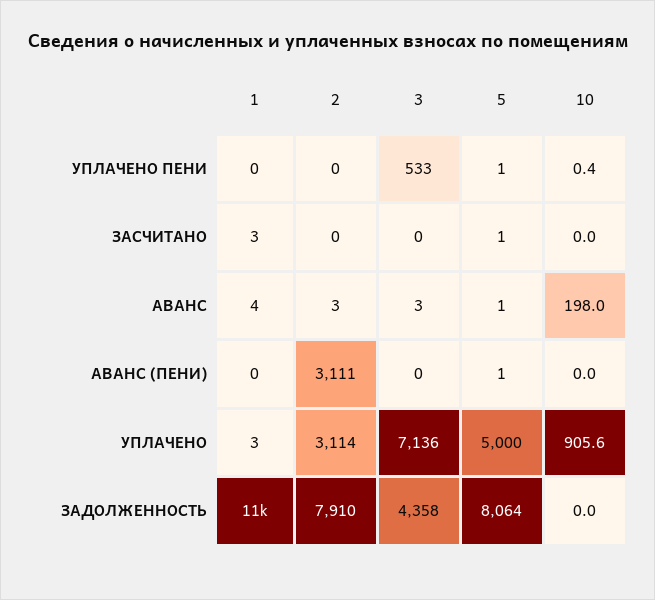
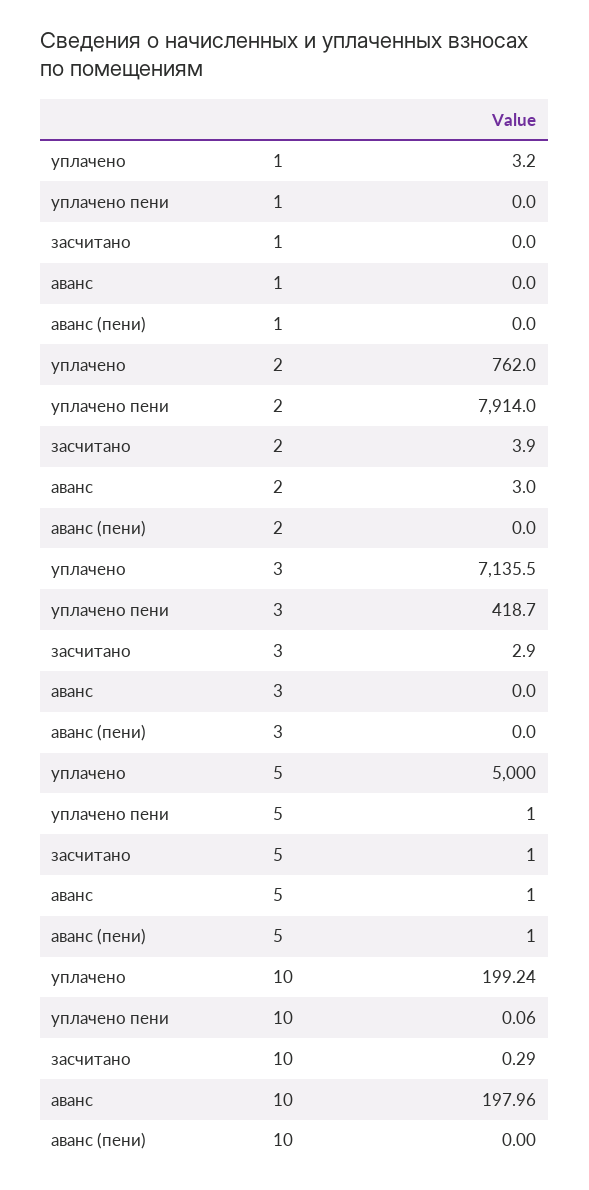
2, УПЛАЧЕНО ПЕНИ: 0 -> 7914
3, УПЛАЧЕНО ПЕНИ: 533 -> 418.7
10, УПЛАЧЕНО ПЕНИ: 0.4 -> 0.06
1, ЗАСЧИТАНО: 3 -> 0
2, ЗАСЧИТАНО: 0 -> 3.9
3, ЗАСЧИТАНО: 0 -> 2.9
10, ЗАСЧИТАНО: 0 -> 0.29
1, АВАНС: 4 -> 0
3, АВАНС: 3 -> 0
2, АВАНС (ПЕНИ): 3111 -> 0
2, УПЛАЧЕНО: 3114 -> 762
10, УПЛАЧЕНО: 905.6 -> 199.24
1, ЗАДОЛЖЕННОСТЬ: 11000 -> none
2, ЗАДОЛЖЕННОСТЬ: 7910 -> none
3, ЗАДОЛЖЕННОСТЬ: 4358 -> none
5, ЗАДОЛЖЕННОСТЬ: 8064 -> none
10, ЗАДОЛЖЕННОСТЬ: 0 -> none

